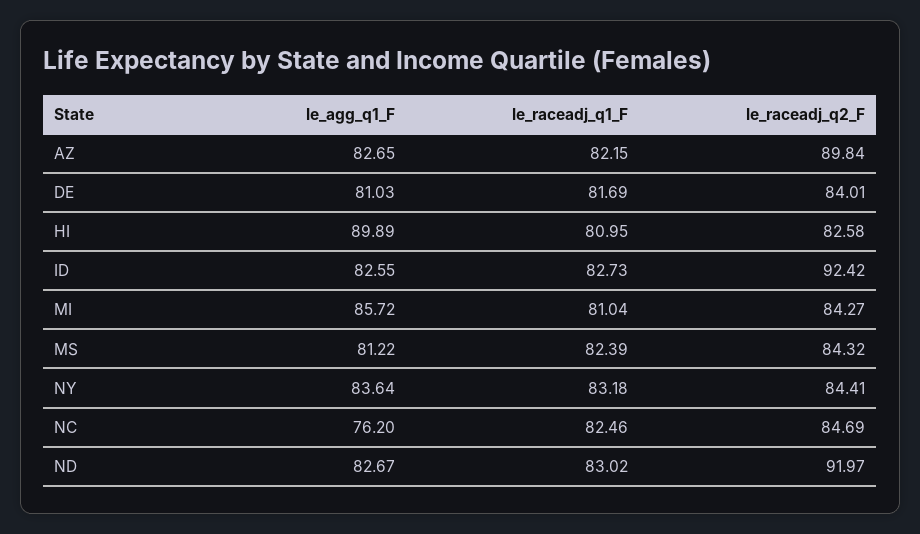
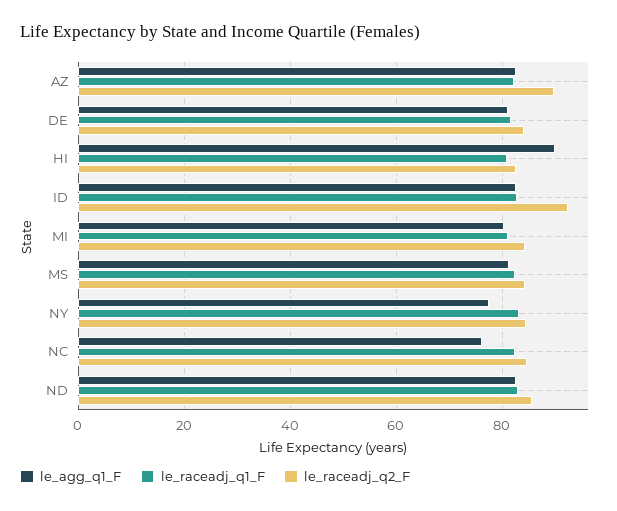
le_agg_q1_F, MI: 85.72 -> 80
le_agg_q1_F, NY: 83.64 -> 78
le_raceadj_q2_F, ND: 91.97 -> 86

